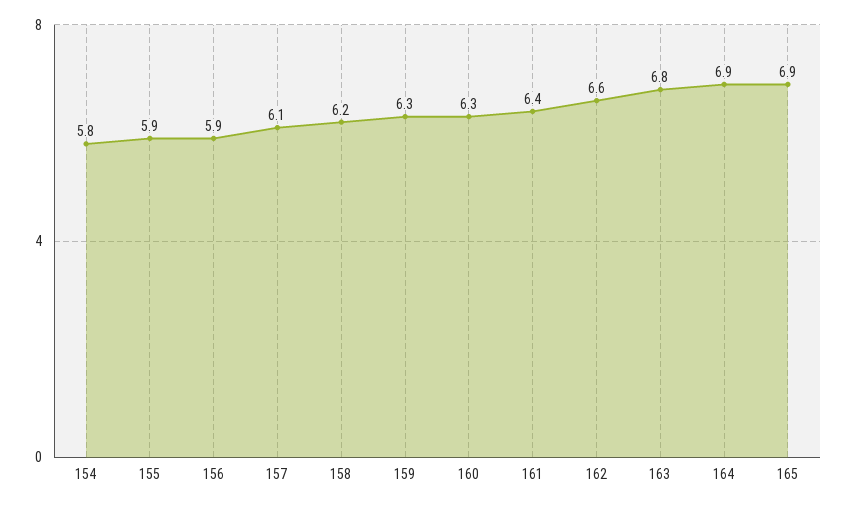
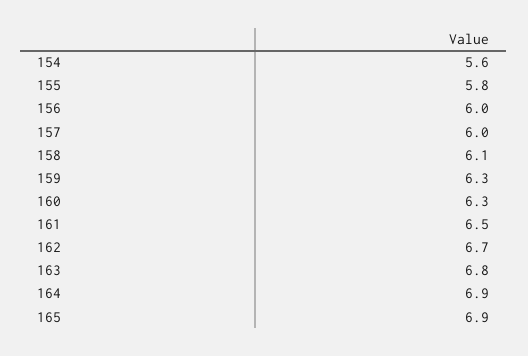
154: 5.8 -> 5.6
155: 5.9 -> 5.8
156: 5.9 -> 6
157: 6.1 -> 6
158: 6.2 -> 6.1
161: 6.4 -> 6.5
162: 6.6 -> 6.7

